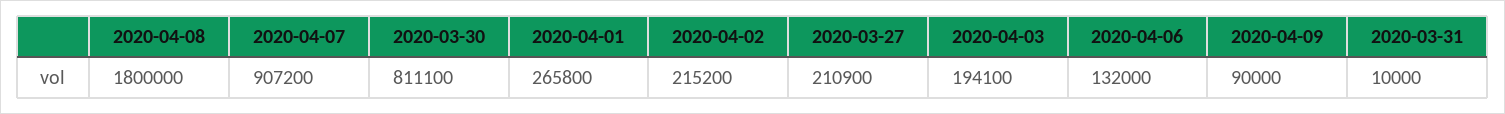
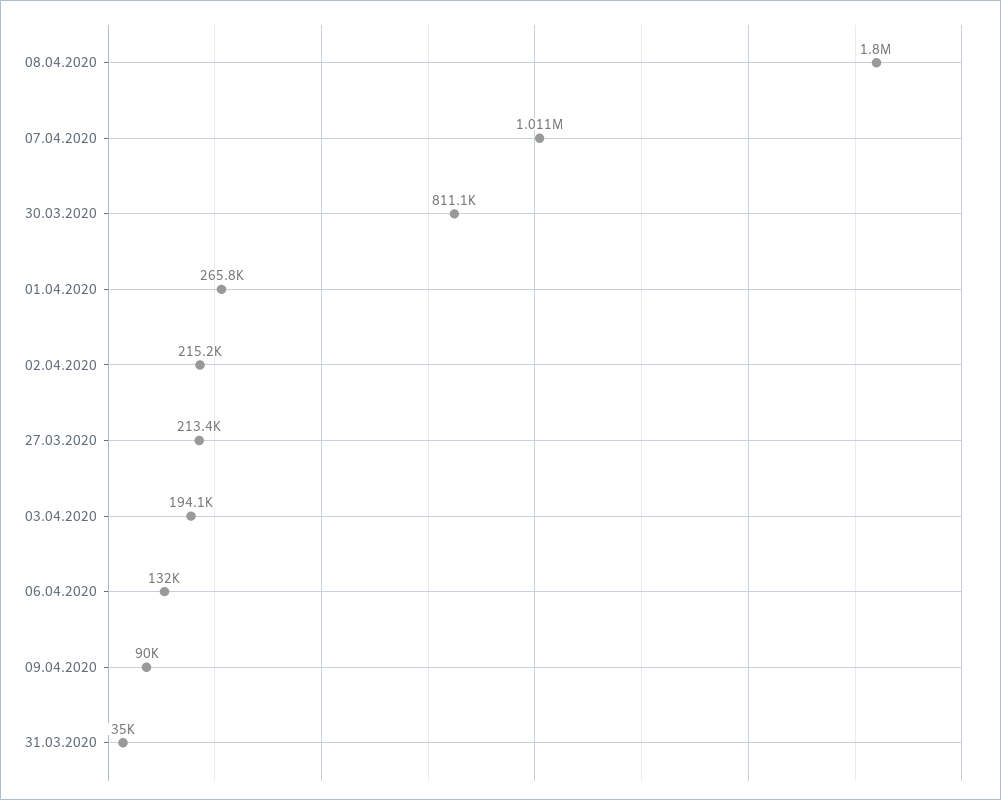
2020-04-07: 907200 -> 1011000
2020-03-27: 210900 -> 213400
2020-03-31: 10000 -> 35000

